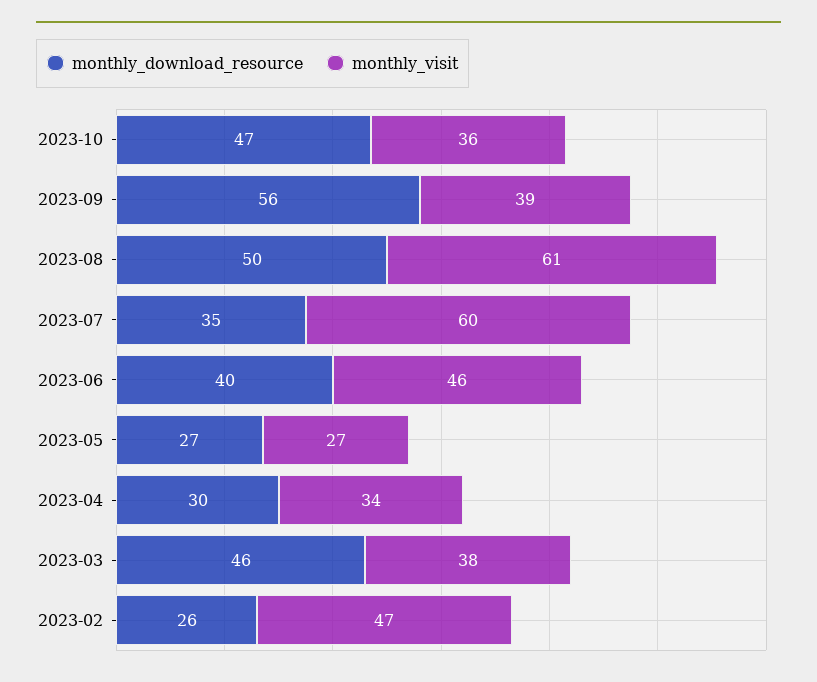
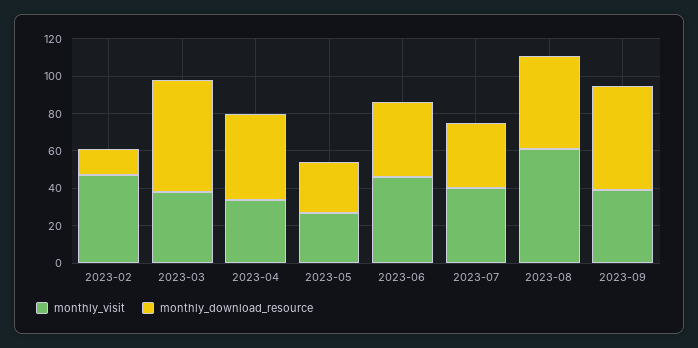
monthly_download_resource, 2023-10: 47 -> none
monthly_visit, 2023-10: 36 -> none
monthly_visit, 2023-07: 60 -> 40
monthly_download_resource, 2023-04: 30 -> 45
monthly_download_resource, 2023-03: 46 -> 60
monthly_download_resource, 2023-02: 26 -> 15

